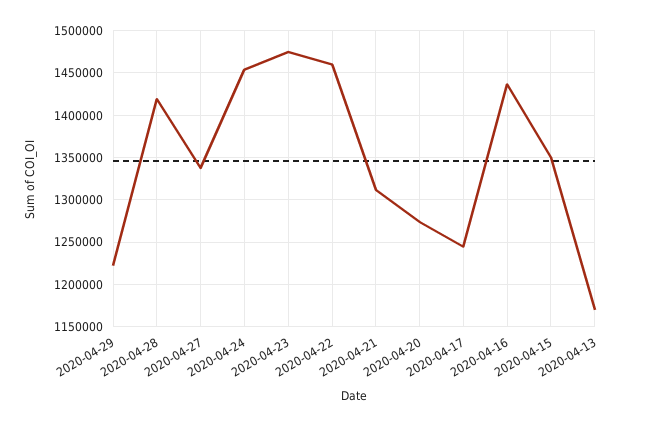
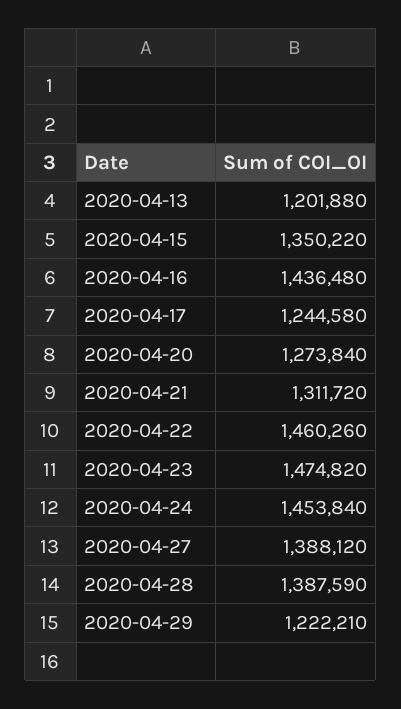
2020-04-28: 1420000 -> 1387590
2020-04-27: 1340000 -> 1388120
2020-04-13: 1170000 -> 1201880

